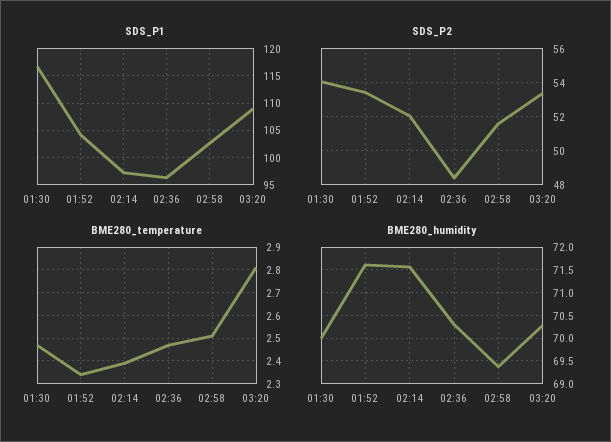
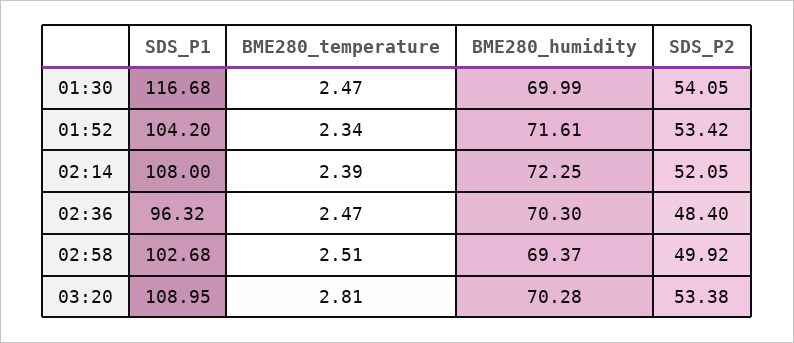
SDS_P1, 02:14: 97.5 -> 108
SDS_P2, 02:58: 51.5 -> 49.92
BME280_humidity, 02:14: 71.5 -> 72.25

